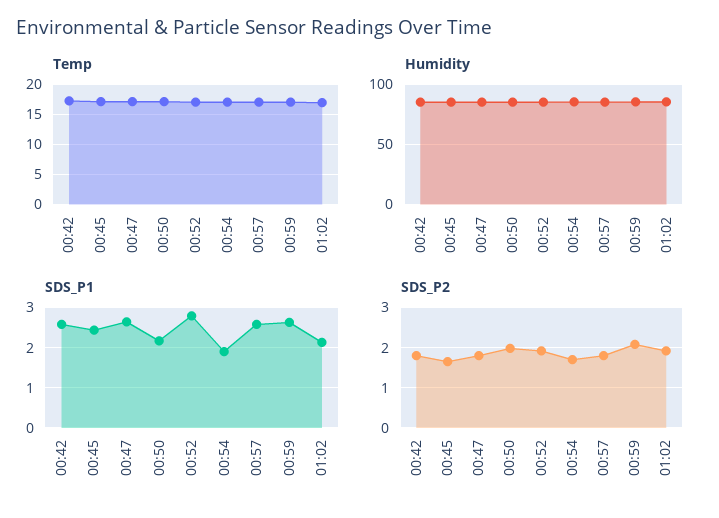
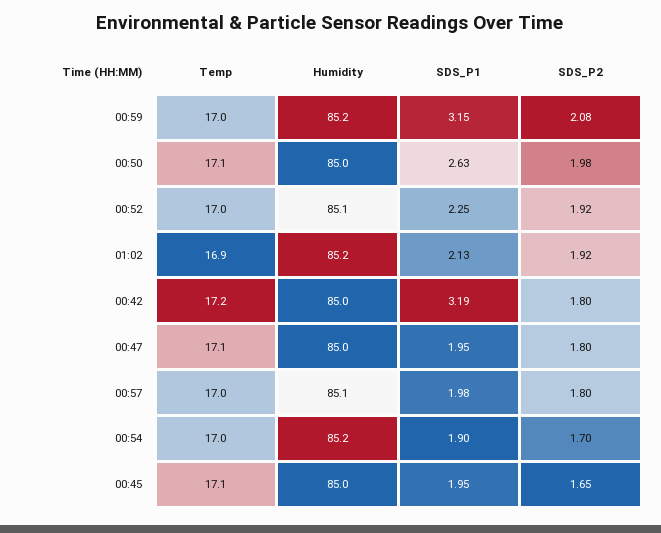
SDS_P1, 00:42: 2.6 -> 3.19
SDS_P1, 00:45: 2.4 -> 1.95
SDS_P1, 00:47: 2.6 -> 1.95
SDS_P1, 00:50: 2.2 -> 2.63
SDS_P1, 00:52: 2.8 -> 2.25
SDS_P1, 00:57: 2.6 -> 1.98
SDS_P1, 00:59: 2.6 -> 3.15

